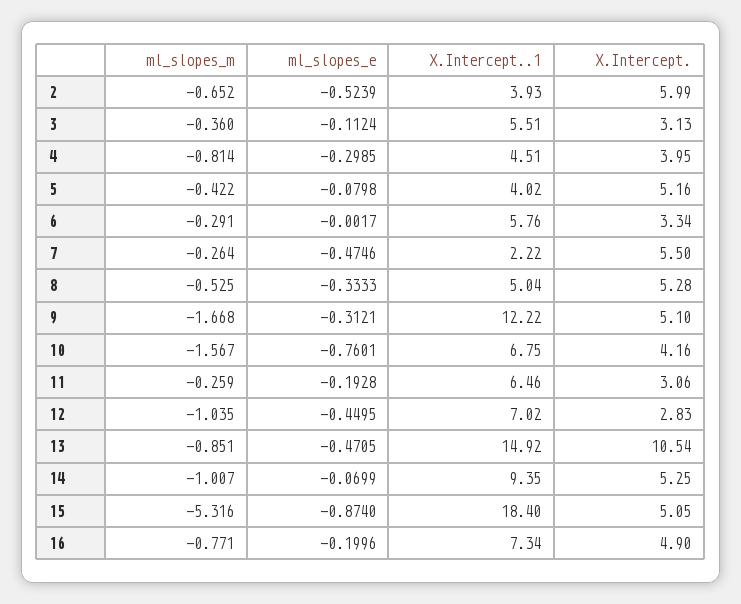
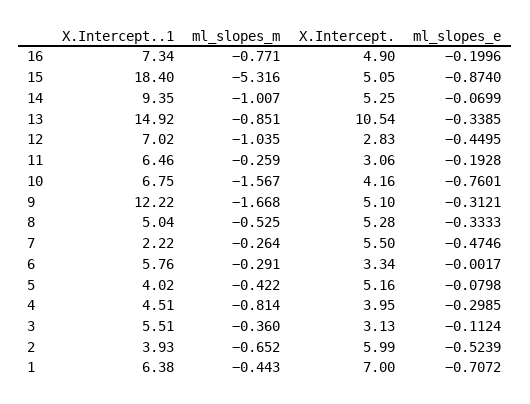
ml_slopes_e, 13: -0.4705 -> -0.3385
X.Intercept..1, 1: none -> 6.38
ml_slopes_m, 1: none -> -0.443
X.Intercept., 1: none -> 7
ml_slopes_e, 1: none -> -0.7072

